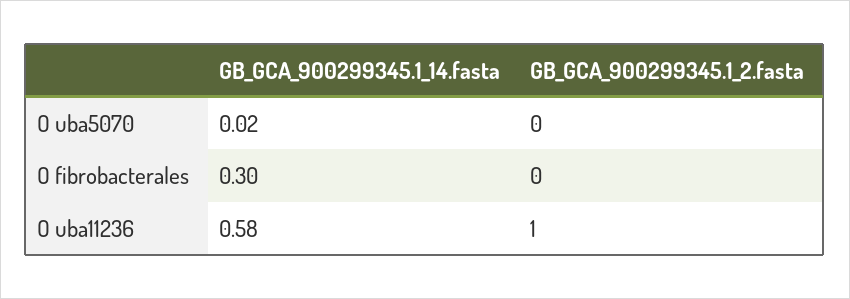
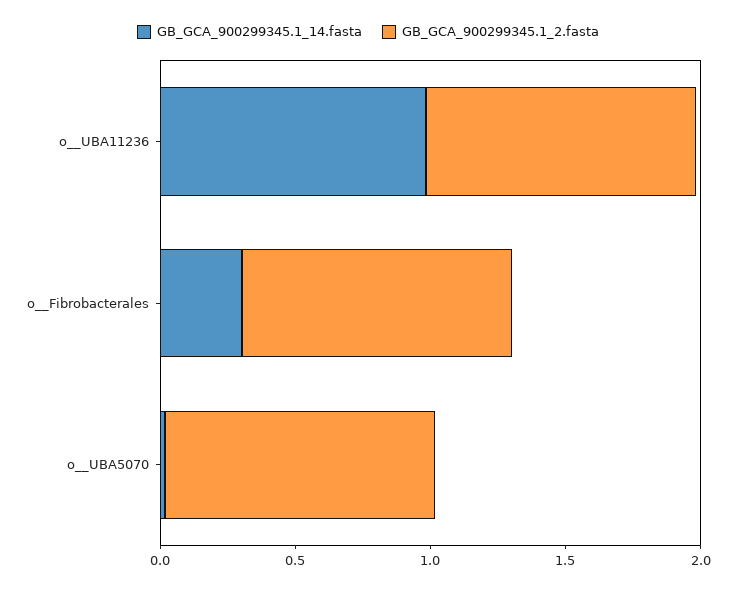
GB_GCA_900299345.1_2.fasta, O  uba5070: 0 -> 1
GB_GCA_900299345.1_2.fasta, O  fibrobacterales: 0 -> 1
GB_GCA_900299345.1_14.fasta, O  uba11236: 0.58 -> 1

